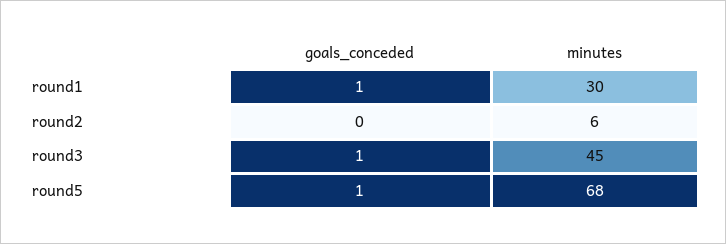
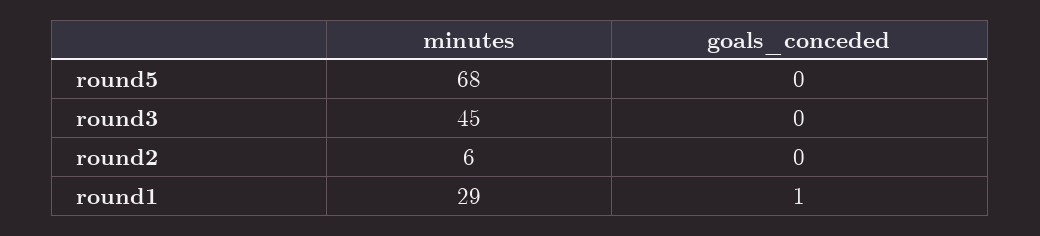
minutes, round1: 30 -> 29
goals_conceded, round3: 1 -> 0
goals_conceded, round5: 1 -> 0

